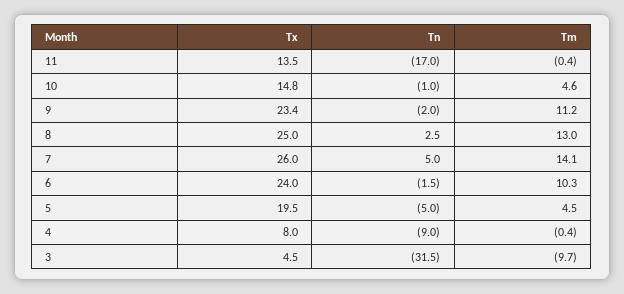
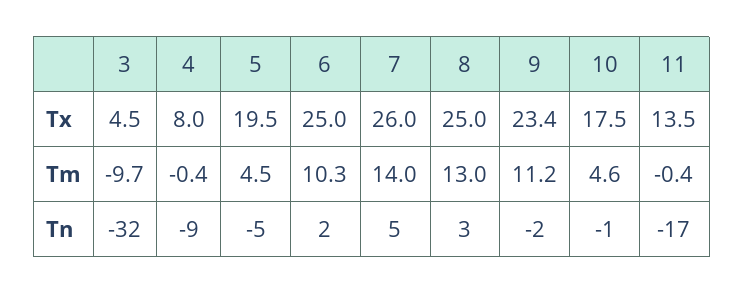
Tx, 10: 14.8 -> 17.5
Tm, 7: 14.1 -> 14
Tx, 6: 24 -> 25
Tn, 6: -1.5 -> 2

